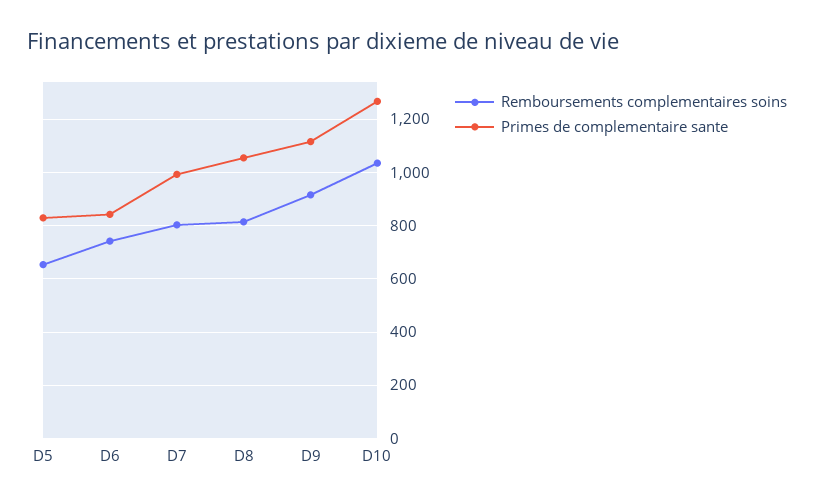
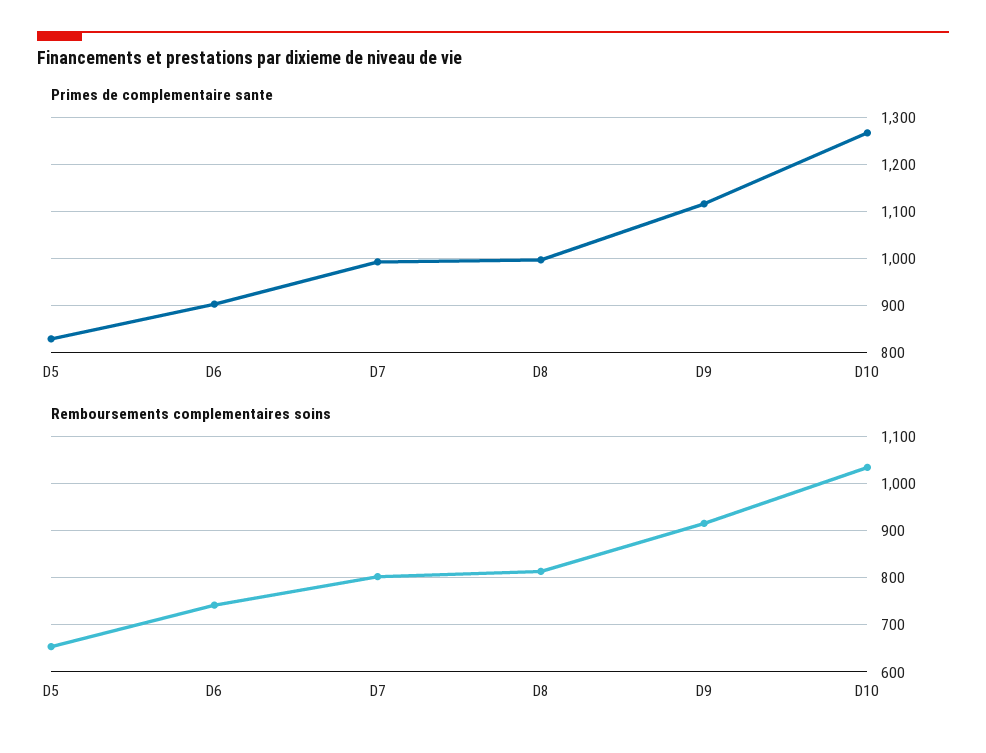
Primes de complementaire sante, D6: 850 -> 900
Primes de complementaire sante, D8: 1050 -> 1000

